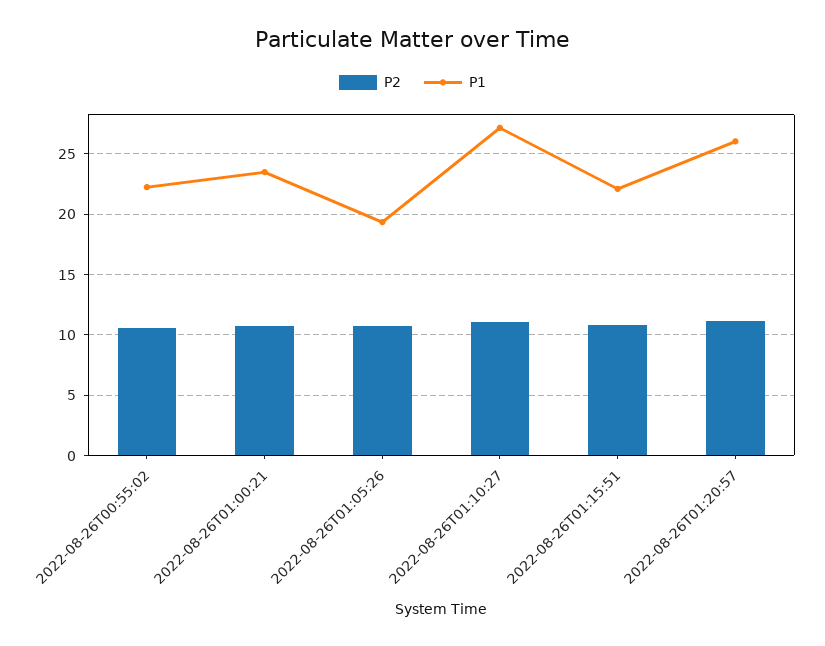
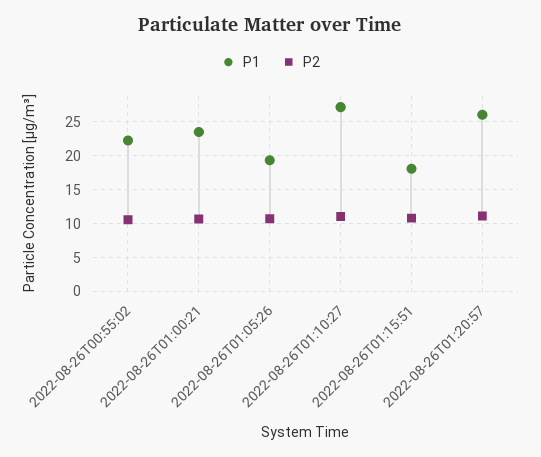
P1, 2022-08-26T01:15:51: 22 -> 18

